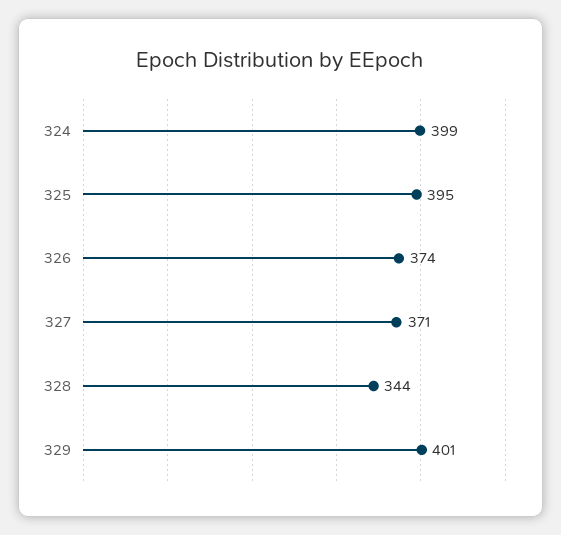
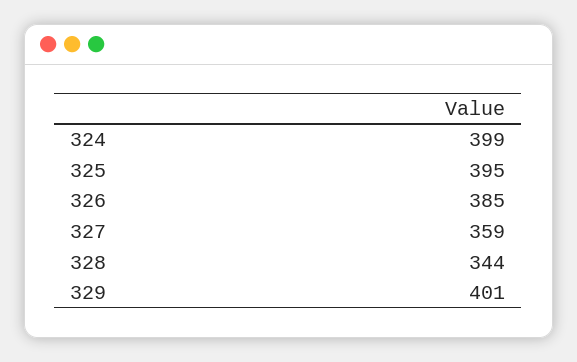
326: 374 -> 385
327: 371 -> 359

